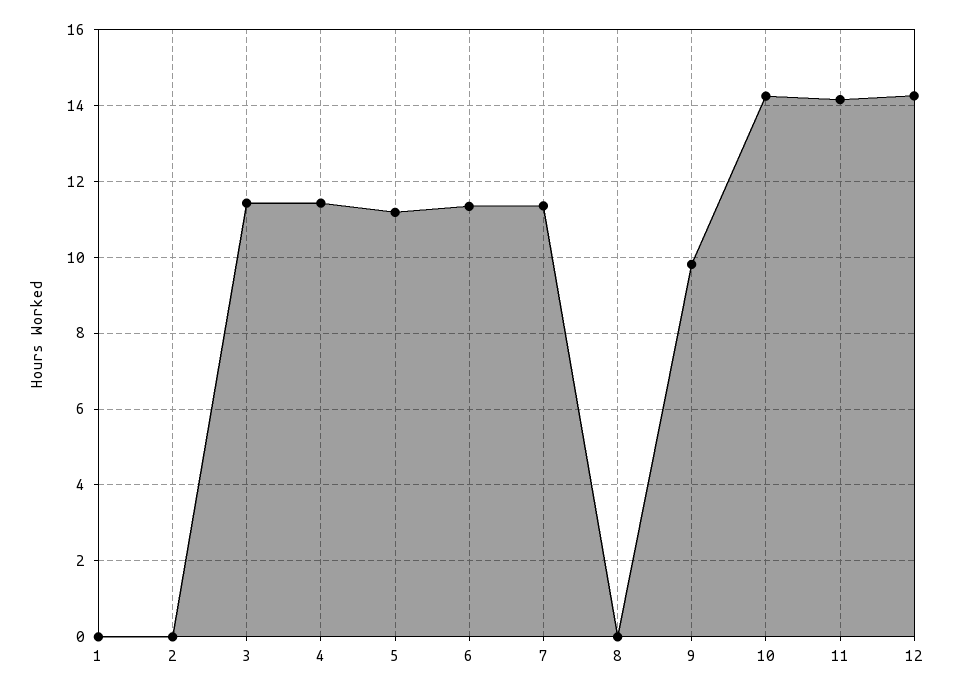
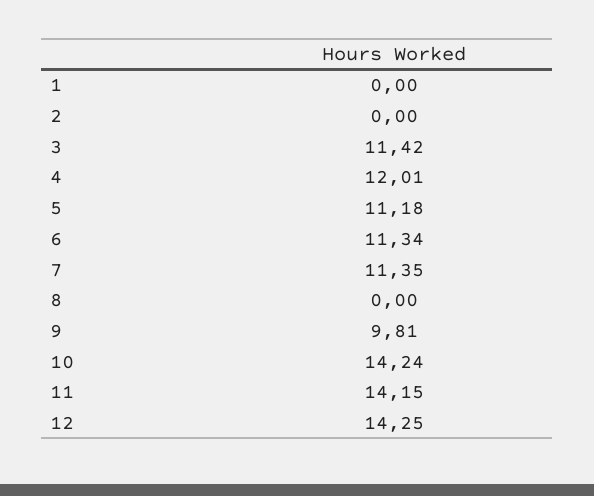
4: 11.4 -> 12.01

